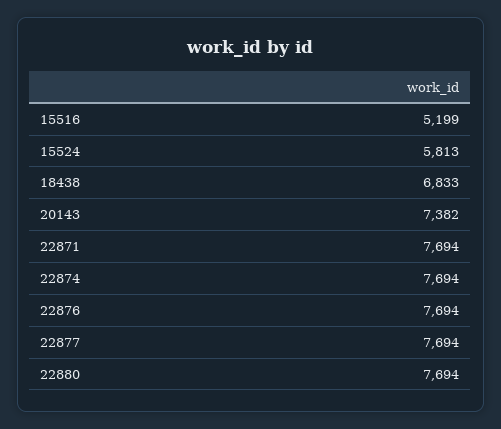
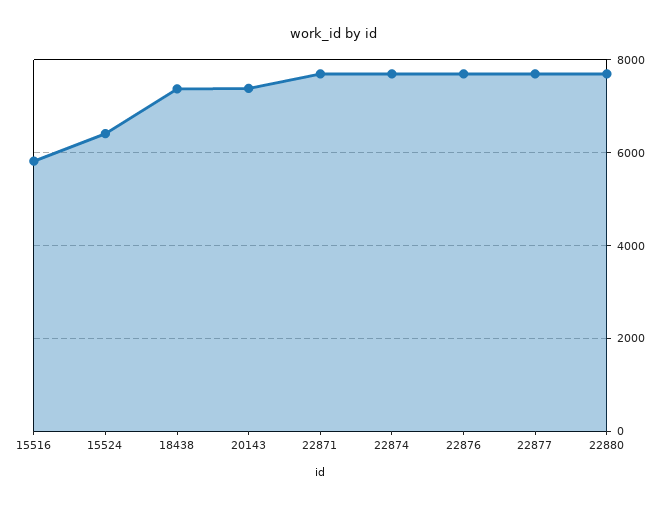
15516: 5199 -> 5800
15524: 5813 -> 6400
18438: 6833 -> 7400

